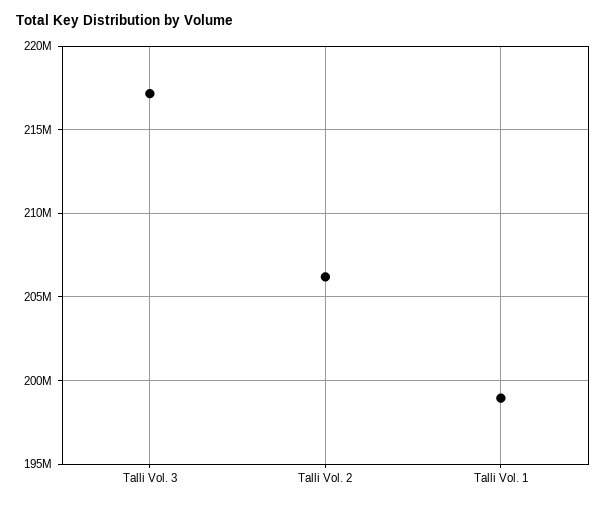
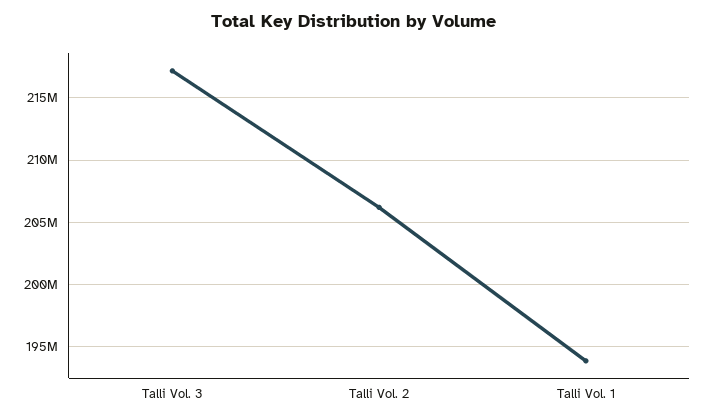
Talli Vol. 1: 199000000 -> 194000000

